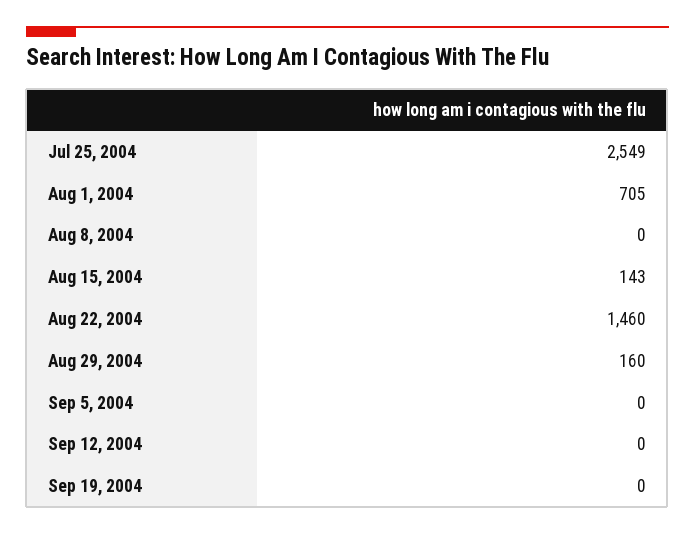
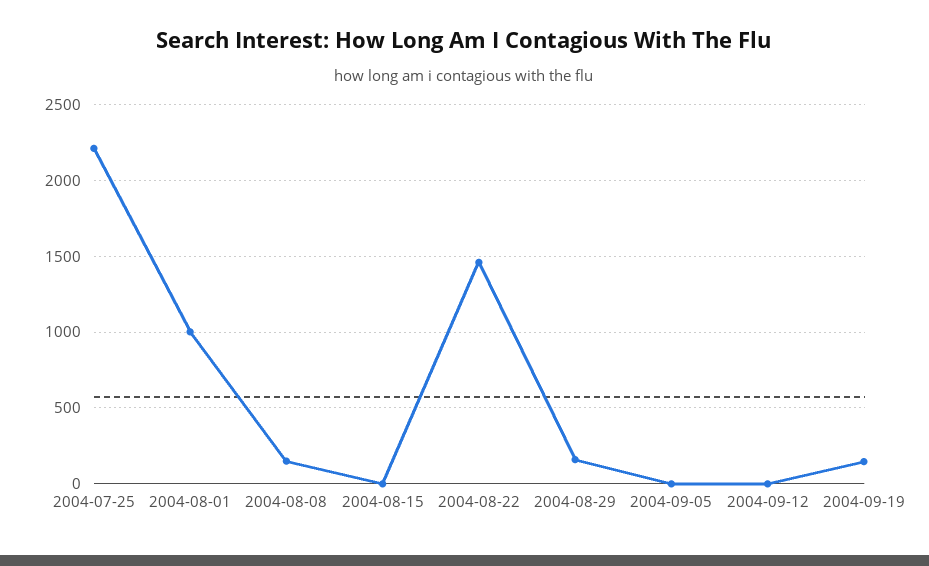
Jul 25, 2004: 2549 -> 2200
Aug 1, 2004: 705 -> 1000
Aug 8, 2004: 0 -> 150
Aug 15, 2004: 143 -> 0
Sep 19, 2004: 0 -> 150

